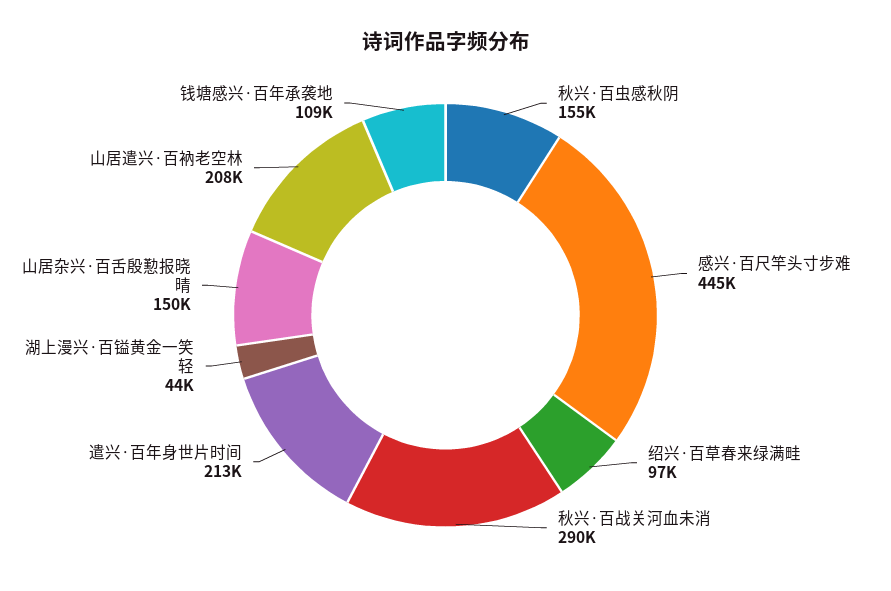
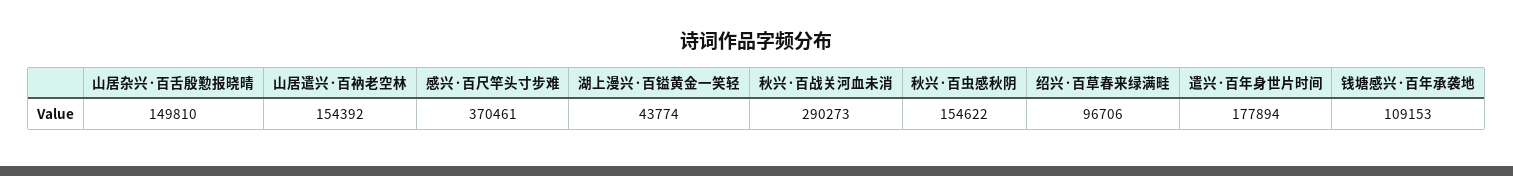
感兴·百尺竿头寸步难: 445000 -> 370461
遣兴·百年身世片时间: 213000 -> 177894
山居遣兴·百衲老空林: 208000 -> 154392

